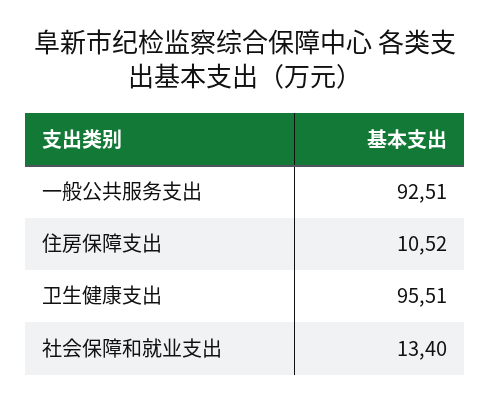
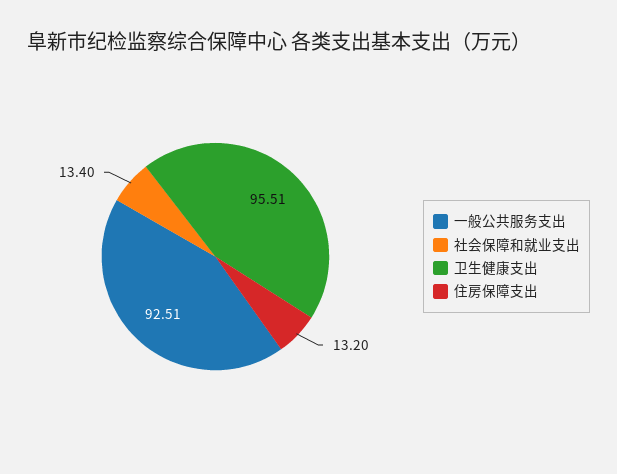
住房保障支出: 10.52 -> 13.2

